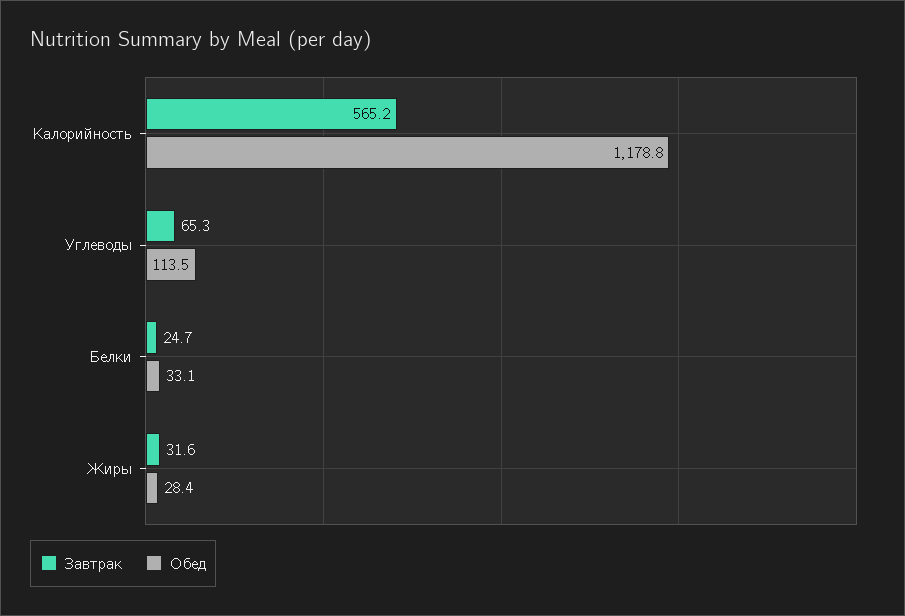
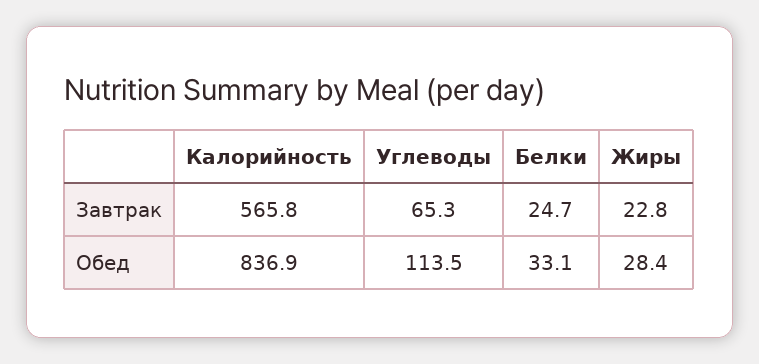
Завтрак, Калорийность: 565.2 -> 565.8
Обед, Калорийность: 1178.8 -> 836.9
Завтрак, Жиры: 31.6 -> 22.8

